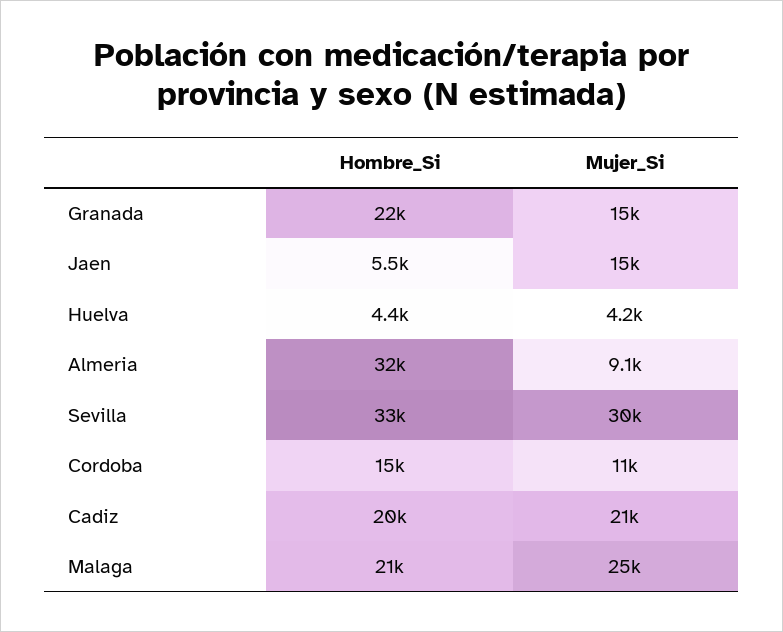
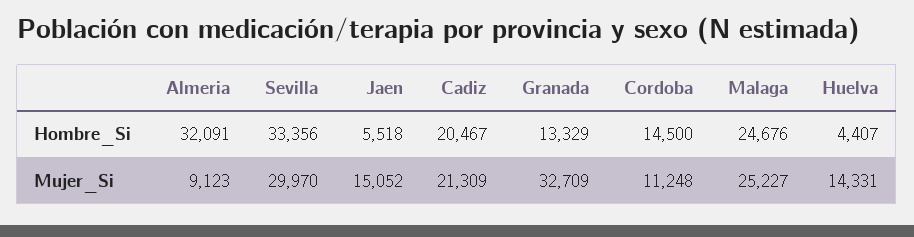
Hombre_Si, Granada: 22000 -> 13329
Mujer_Si, Granada: 15000 -> 32709
Mujer_Si, Huelva: 4200 -> 14331
Hombre_Si, Malaga: 21000 -> 24676

